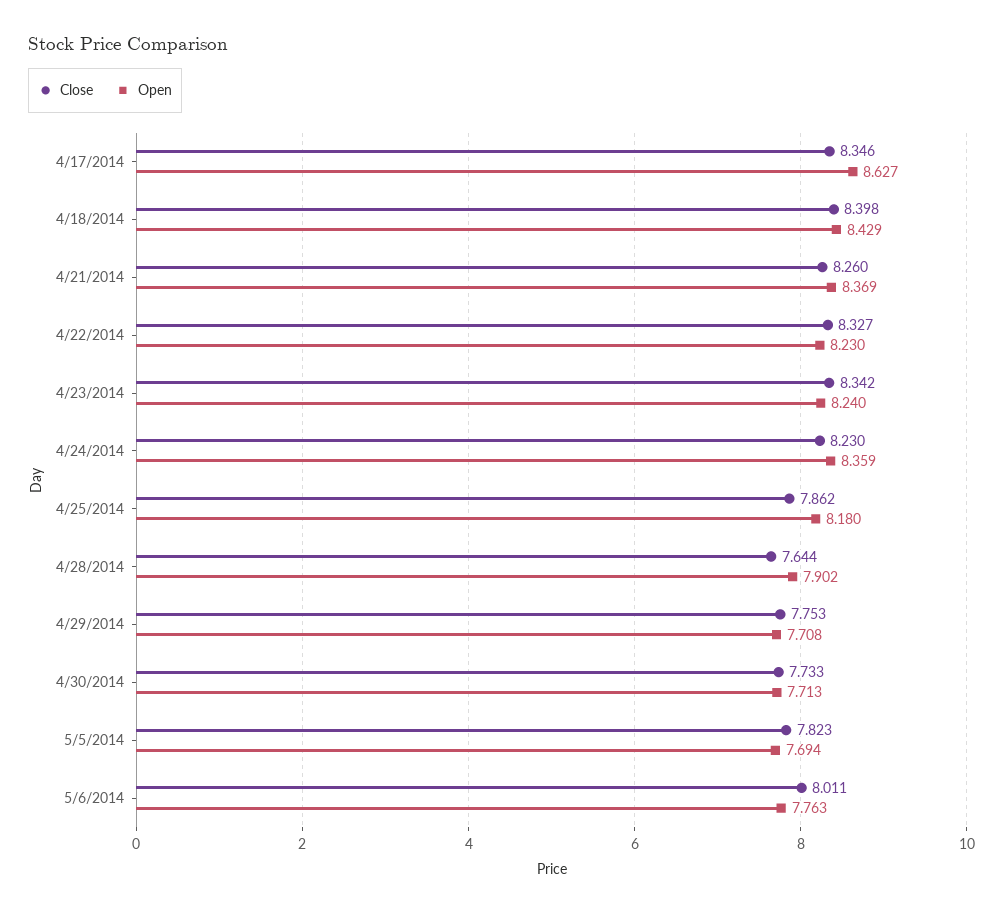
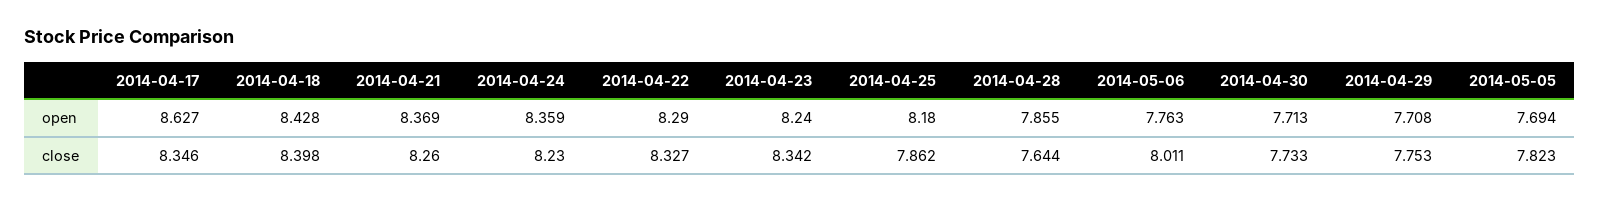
Open, 4/18/2014: 8.429 -> 8.428
Open, 4/22/2014: 8.23 -> 8.29
Open, 4/28/2014: 7.902 -> 7.855

